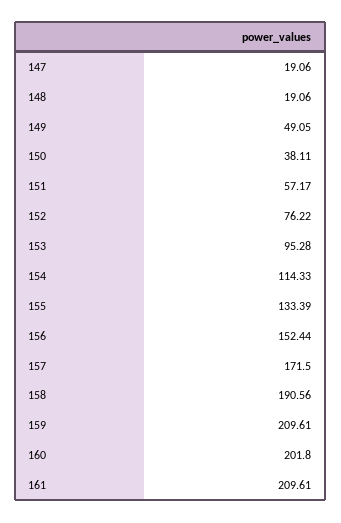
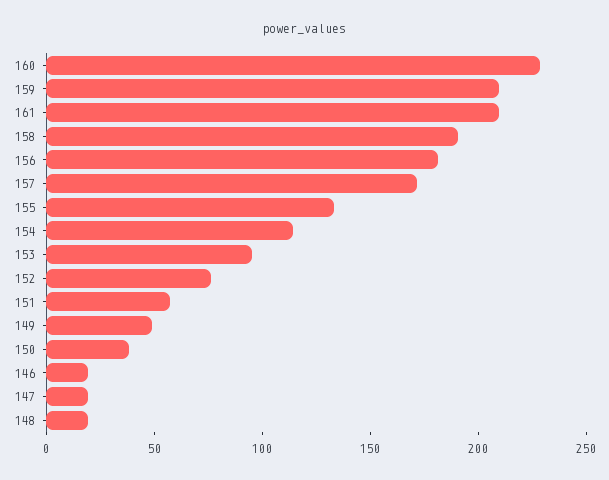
156: 152.44 -> 180
160: 201.8 -> 230
146: none -> 20

